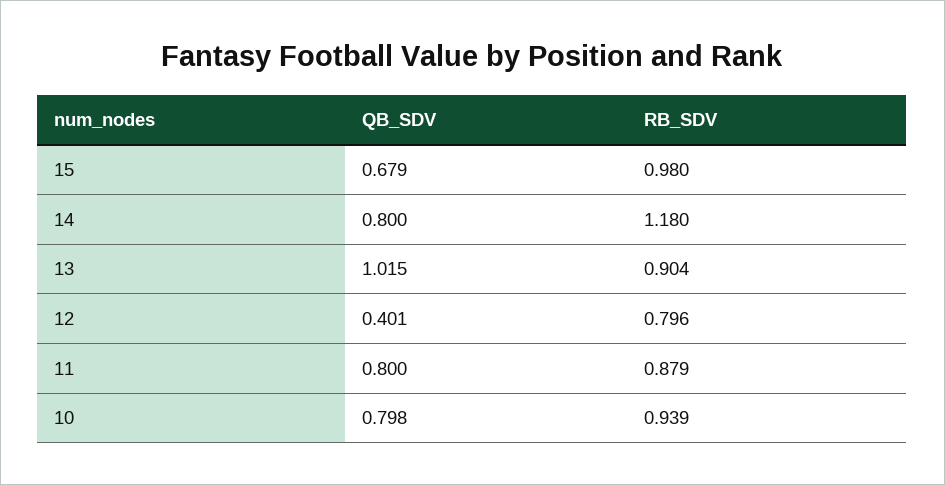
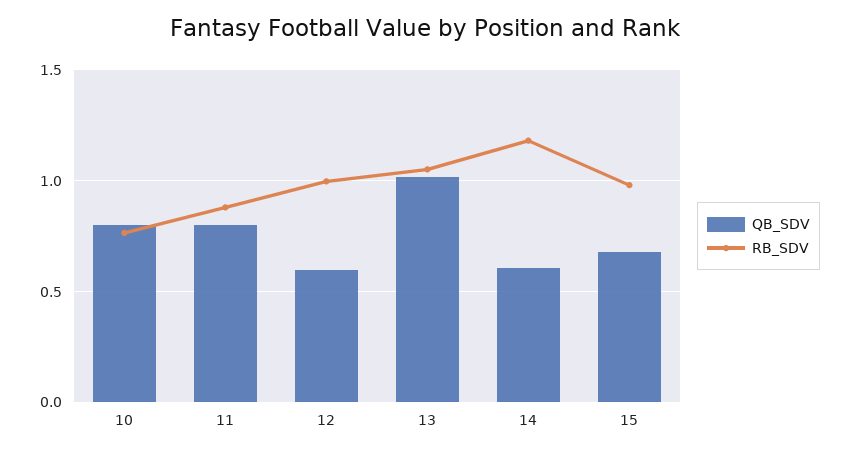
QB_SDV, 14: 0.8 -> 0.6
RB_SDV, 13: 0.904 -> 1.05
QB_SDV, 12: 0.401 -> 0.6
RB_SDV, 12: 0.796 -> 1
RB_SDV, 10: 0.939 -> 0.75

